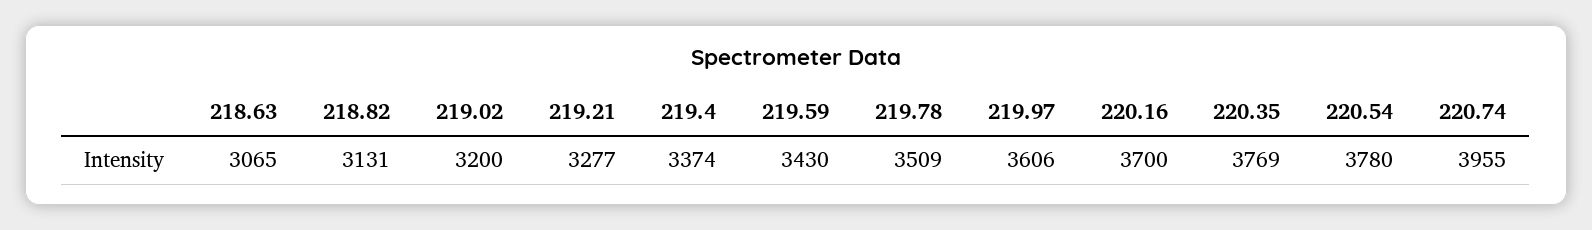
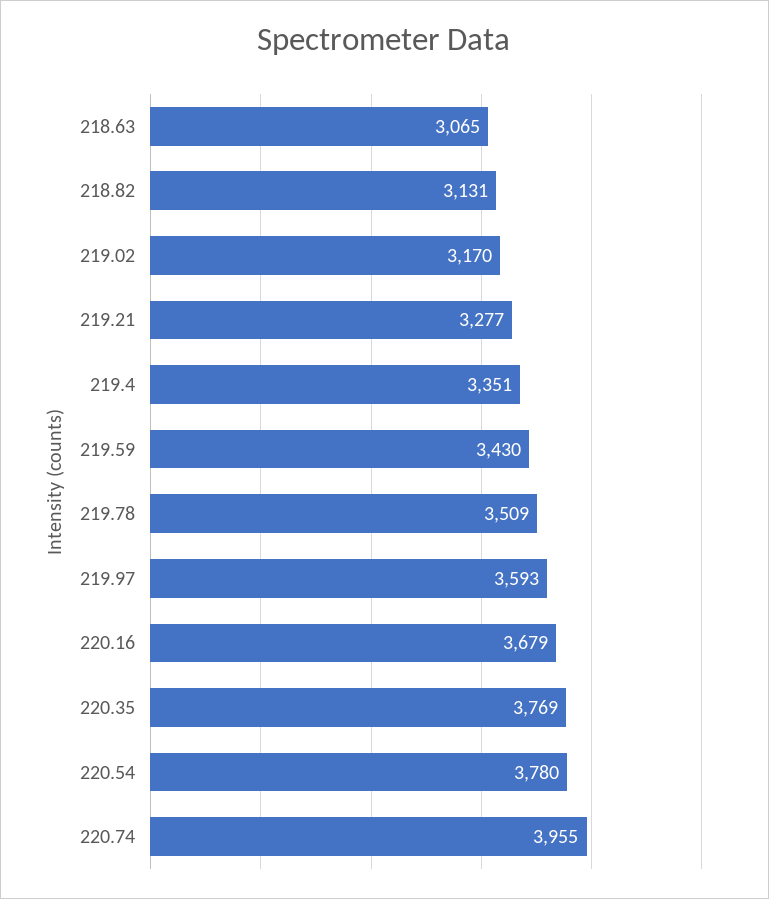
219.02: 3200 -> 3170
219.4: 3374 -> 3351
219.97: 3606 -> 3593
220.16: 3700 -> 3679

